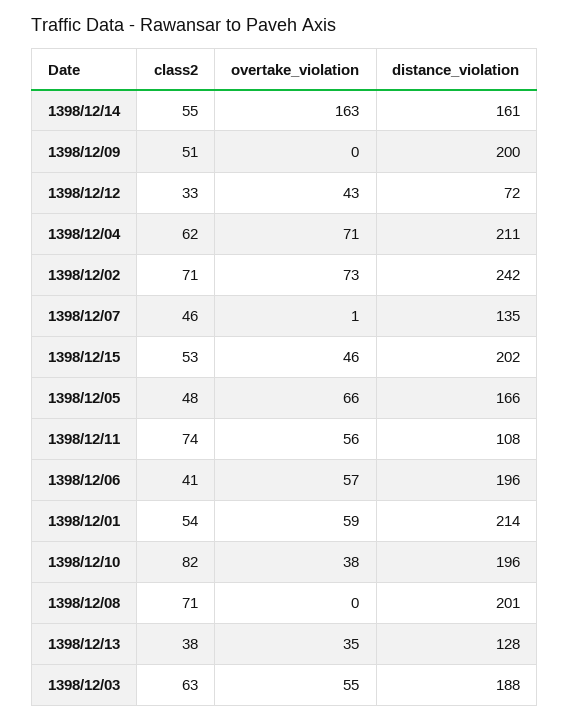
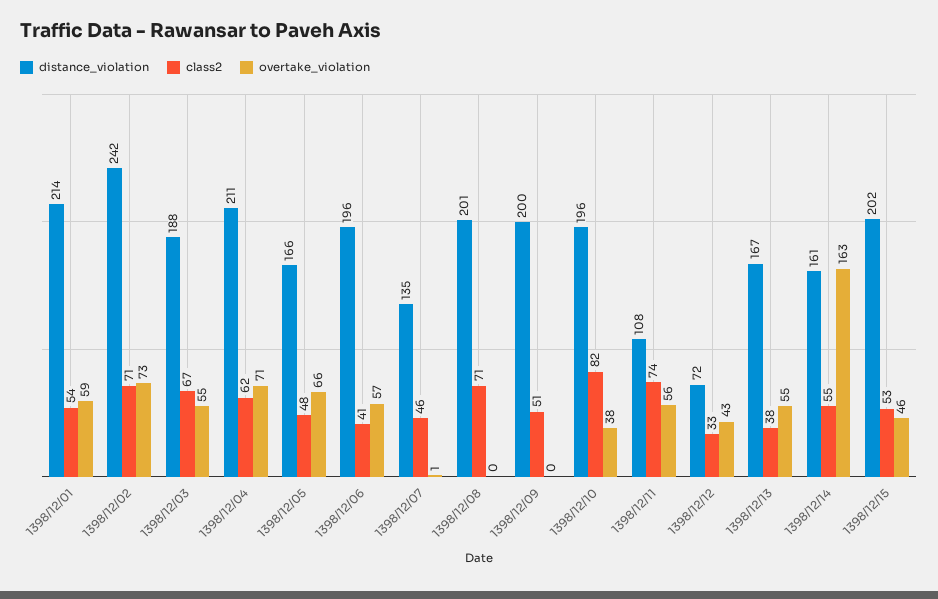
overtake_violation, 1398/12/13: 35 -> 55
distance_violation, 1398/12/13: 128 -> 167
class2, 1398/12/03: 63 -> 67

